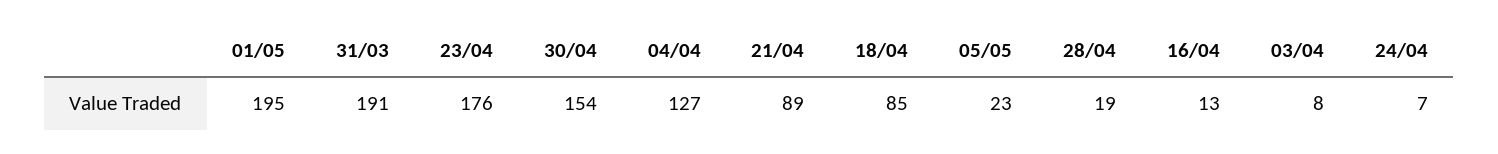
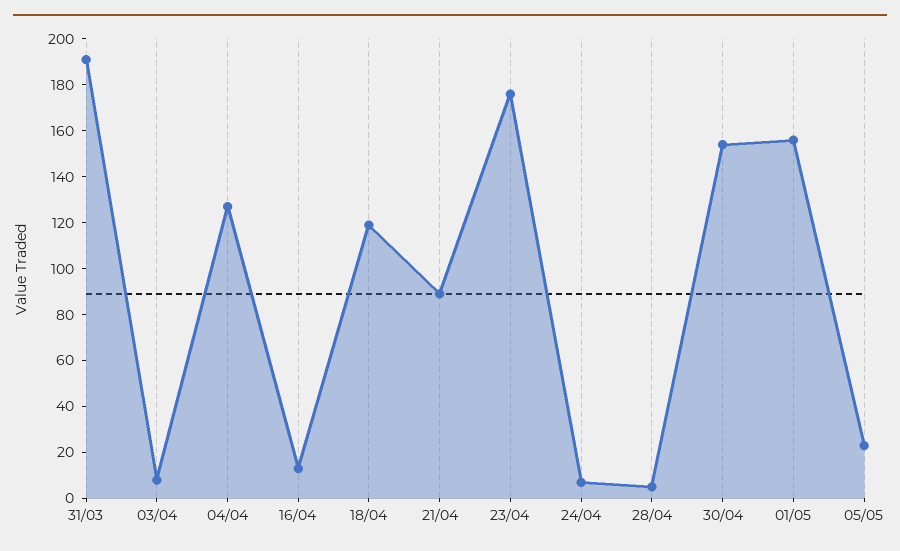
01/05: 195 -> 155
18/04: 85 -> 120
28/04: 19 -> 5

